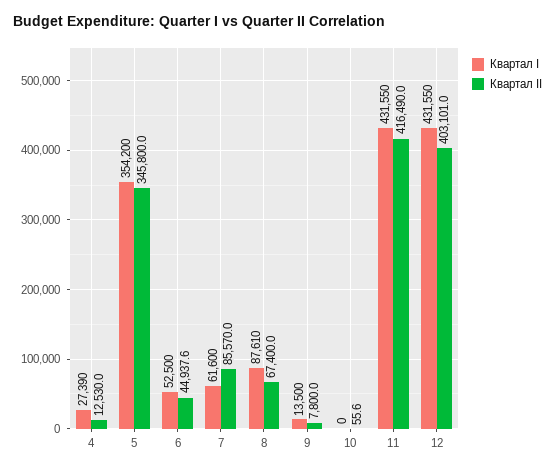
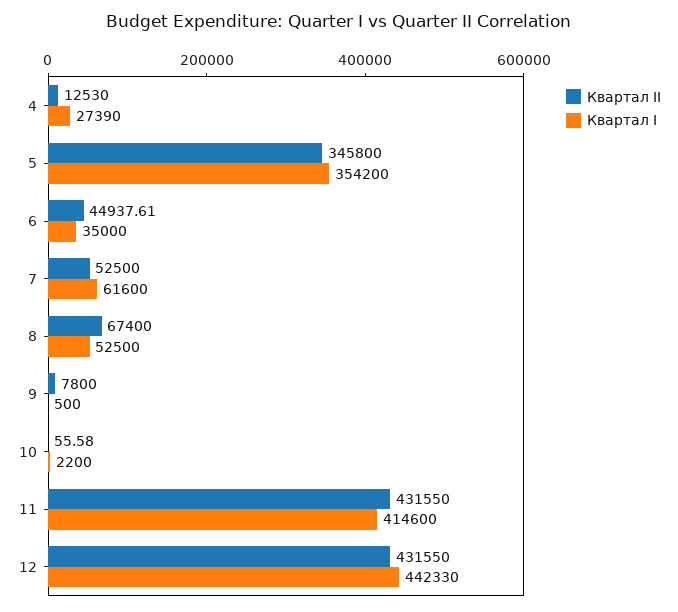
Квартал I, 6: 52500 -> 35000
Квартал II, 7: 85570 -> 52500
Квартал I, 8: 87610 -> 52500
Квартал I, 9: 13500 -> 500
Квартал I, 10: 0 -> 2200
Квартал I, 11: 431550 -> 414600
Квартал II, 11: 416490 -> 431550
Квартал I, 12: 431550 -> 442330
Квартал II, 12: 403101 -> 431550

